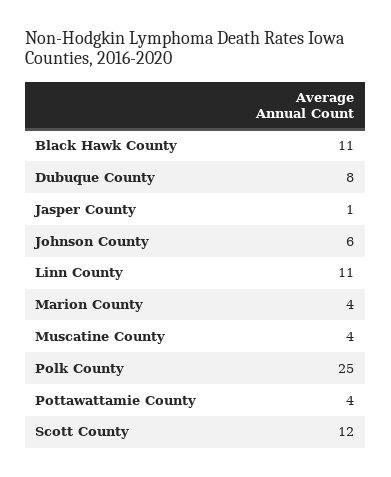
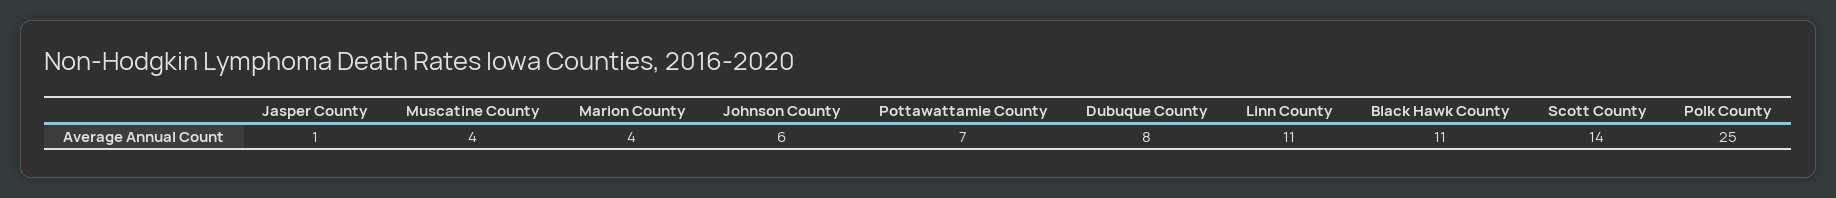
Pottawattamie County: 4 -> 7
Scott County: 12 -> 14

